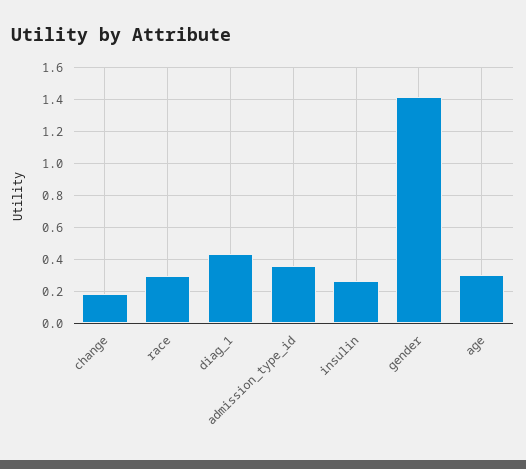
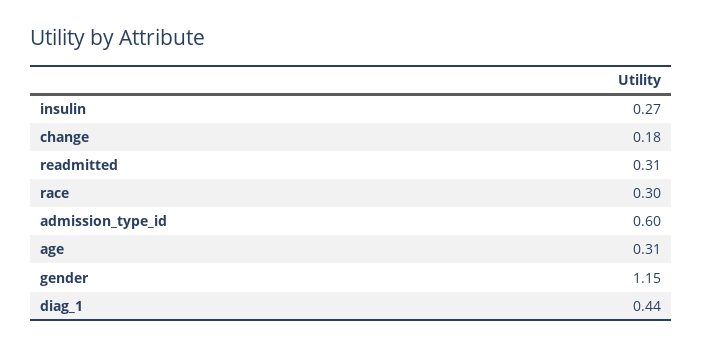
admission_type_id: 0.35 -> 0.6
gender: 1.4 -> 1.15
readmitted: none -> 0.31

